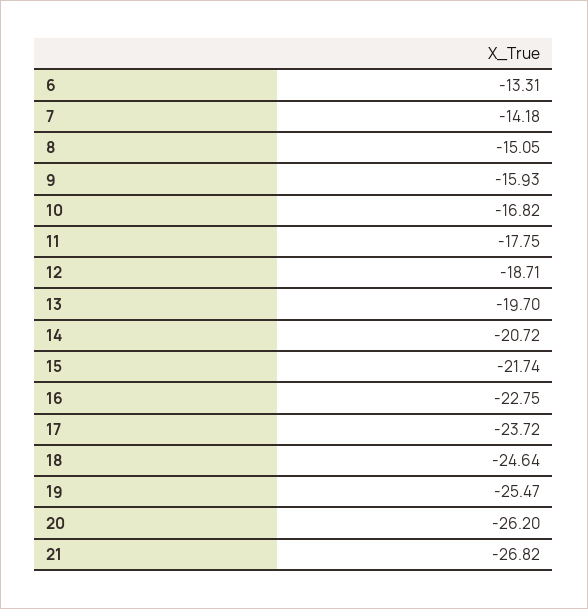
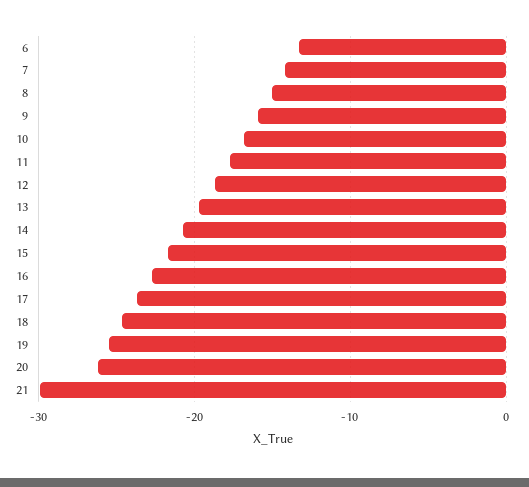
21: -26.82 -> -30

